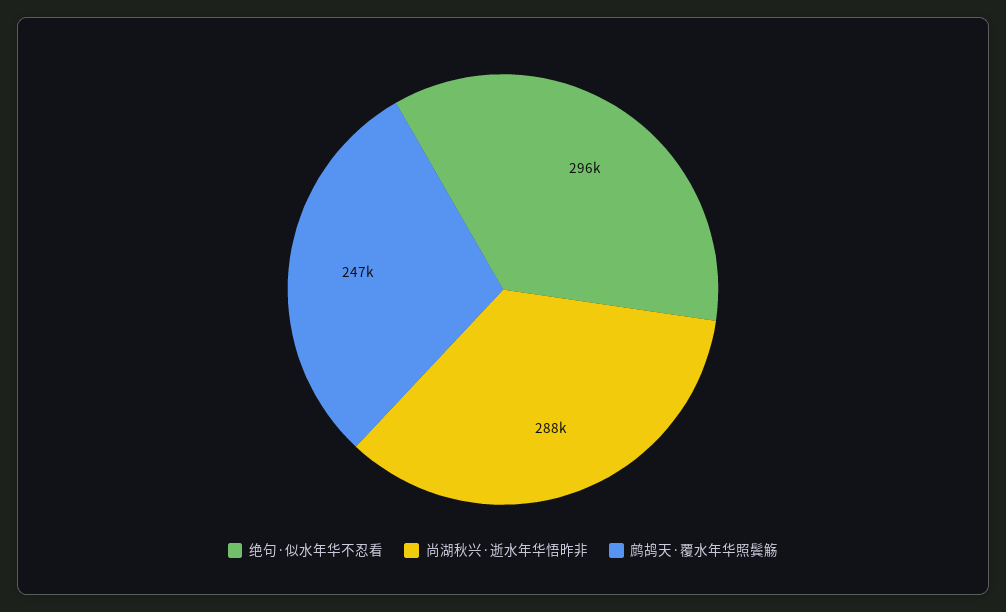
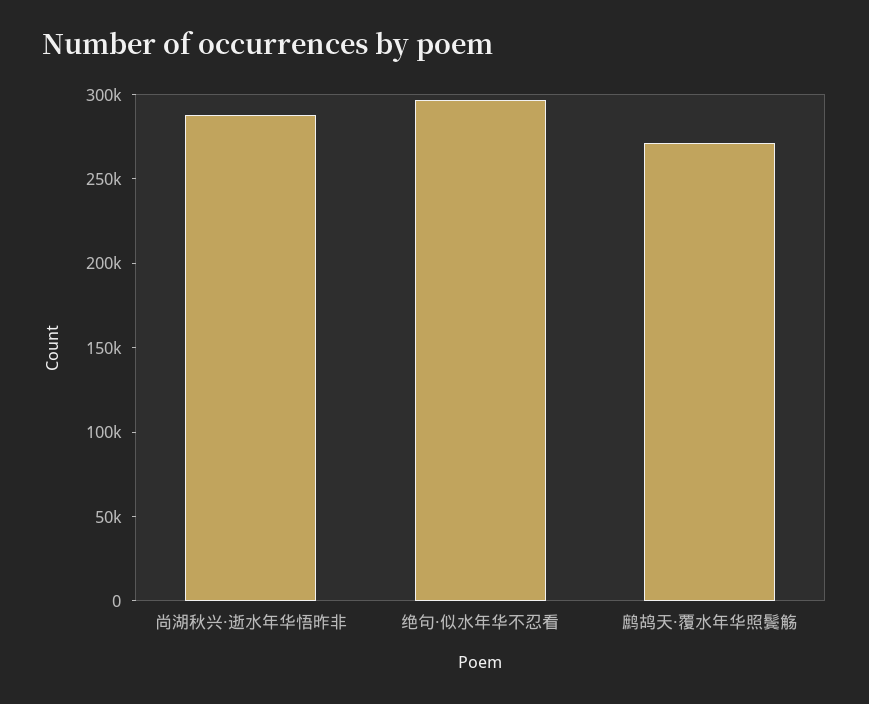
鹧鸪天·覆水年华照鬓觞: 247000 -> 270000

